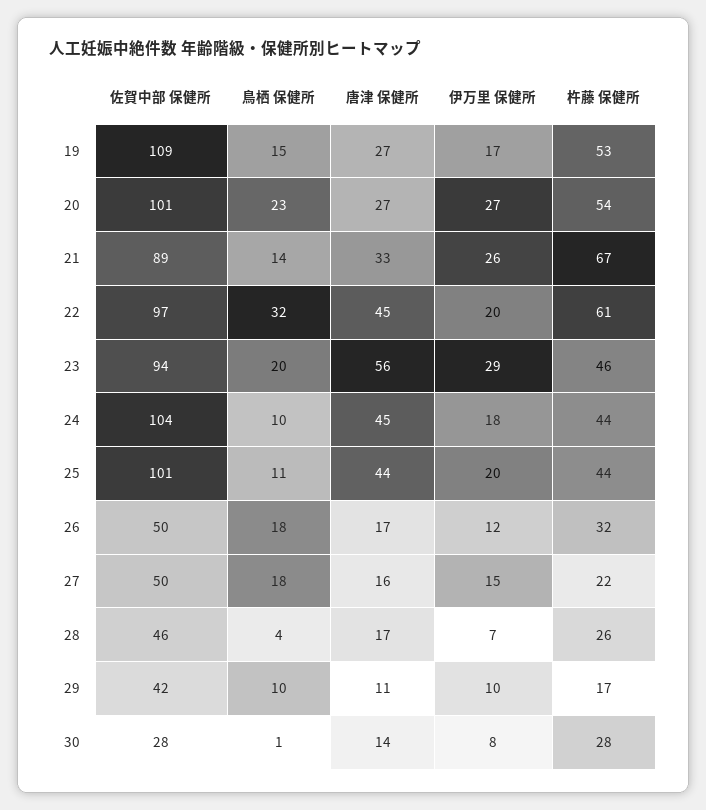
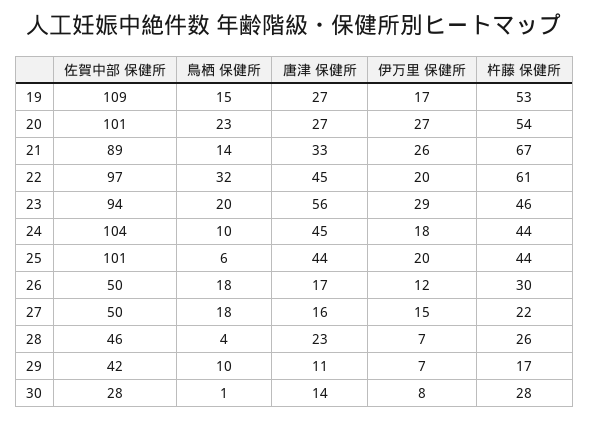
鳥栖 保健所, 25: 11 -> 6
杵藤 保健所, 26: 32 -> 30
唐津 保健所, 28: 17 -> 23
伊万里 保健所, 29: 10 -> 7

